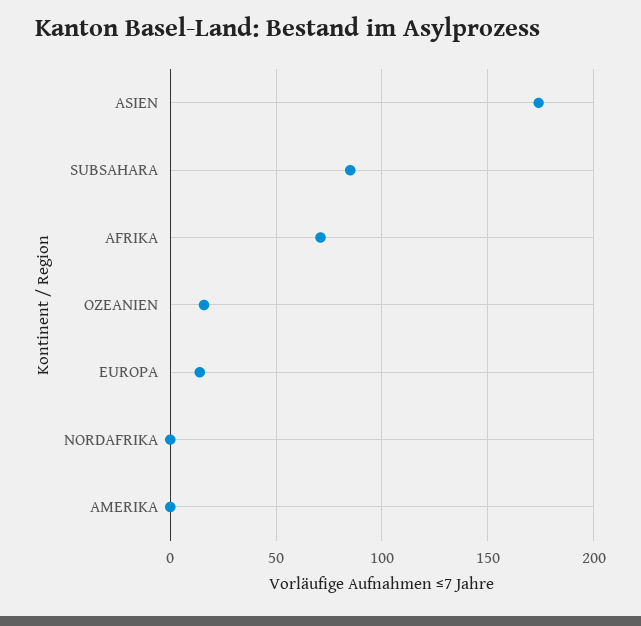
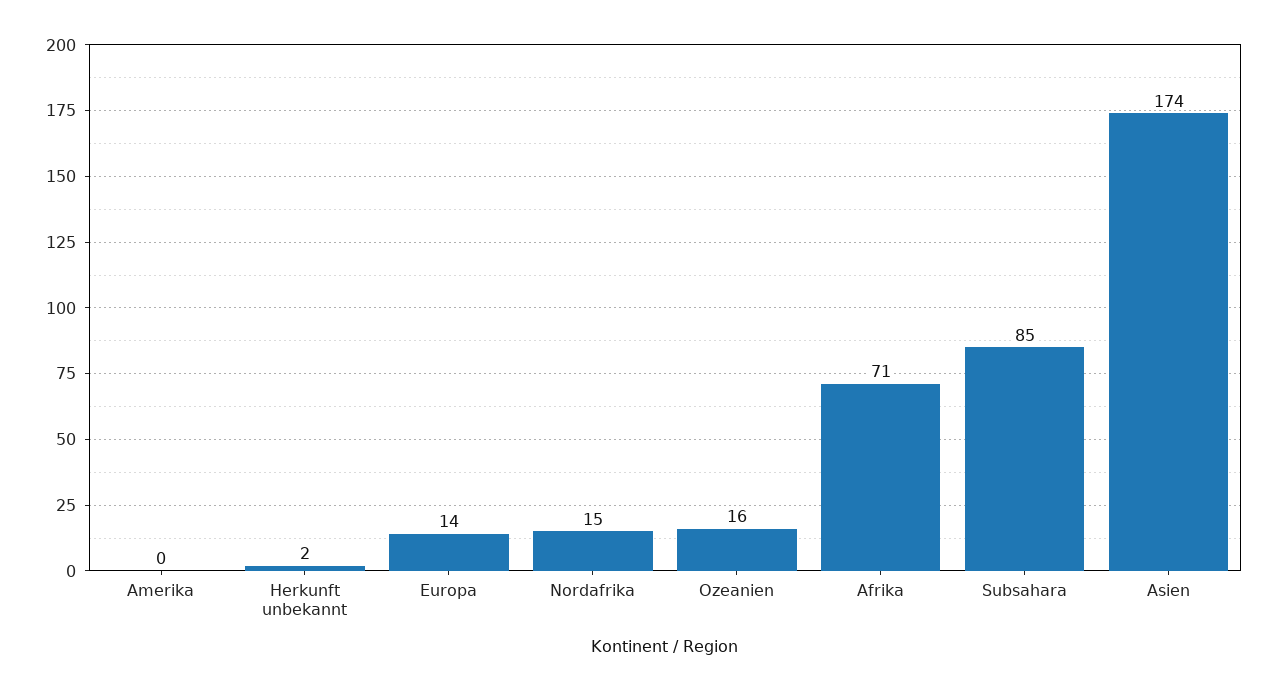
NORDAFRIKA: 0 -> 15
Herkunft unbekannt: none -> 2

